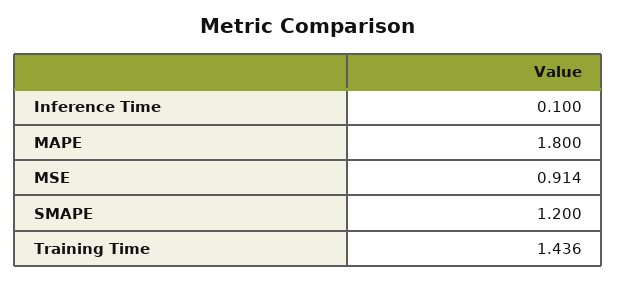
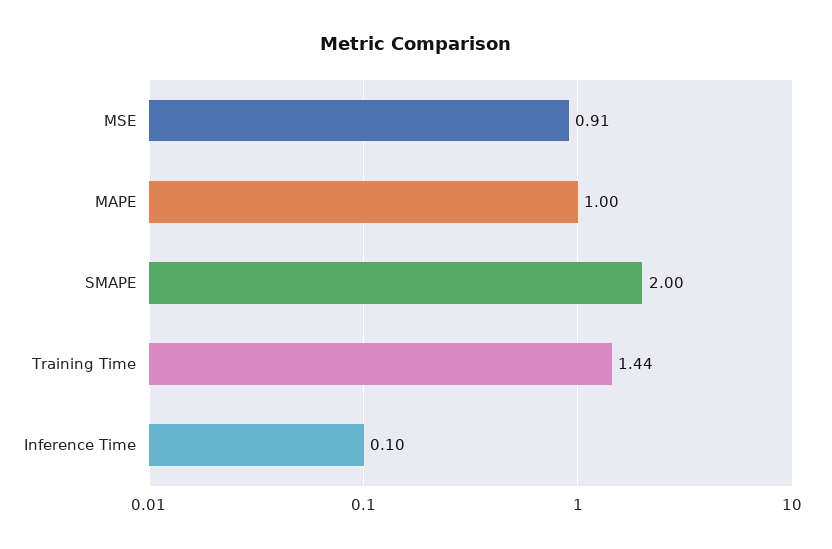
MAPE: 1.8 -> 1
SMAPE: 1.2 -> 2

